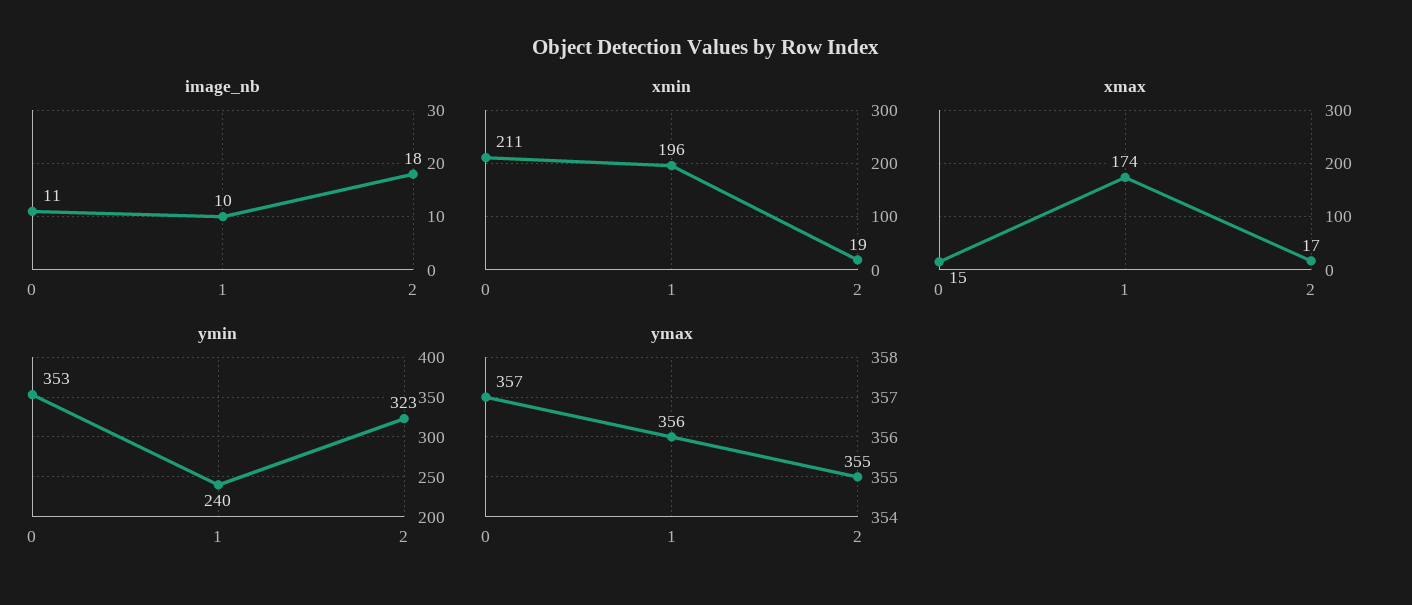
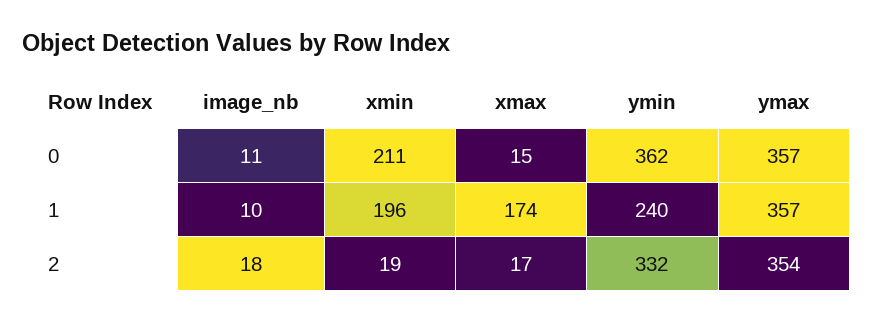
ymin, 0: 353 -> 362
ymin, 2: 323 -> 332
ymax, 1: 356 -> 357
ymax, 2: 355 -> 354

